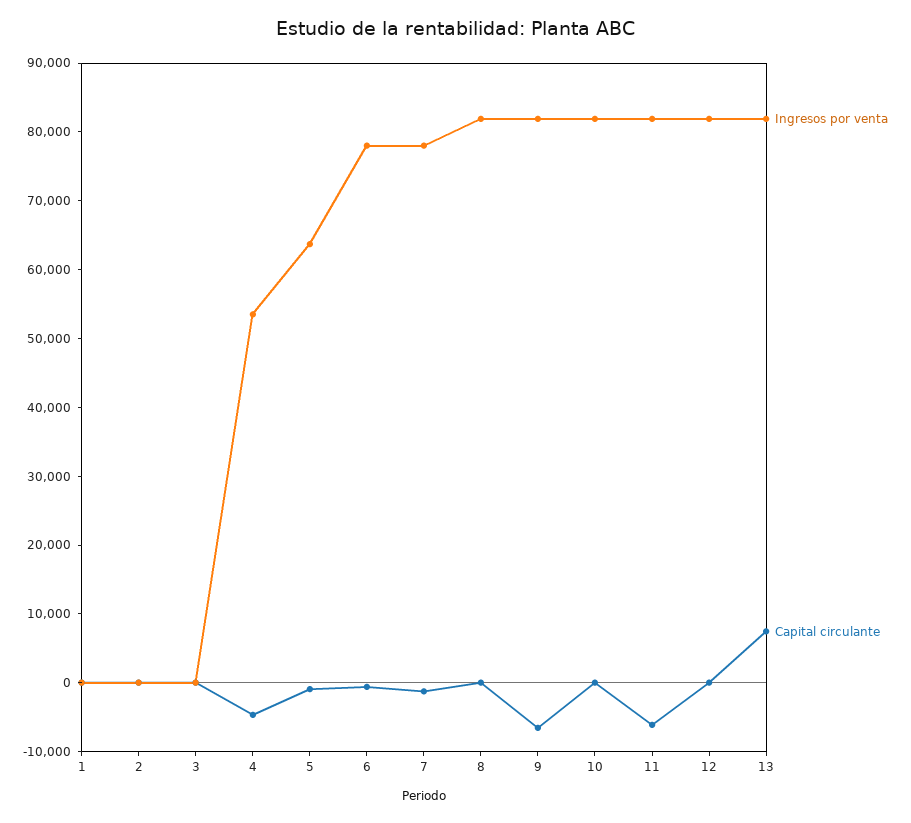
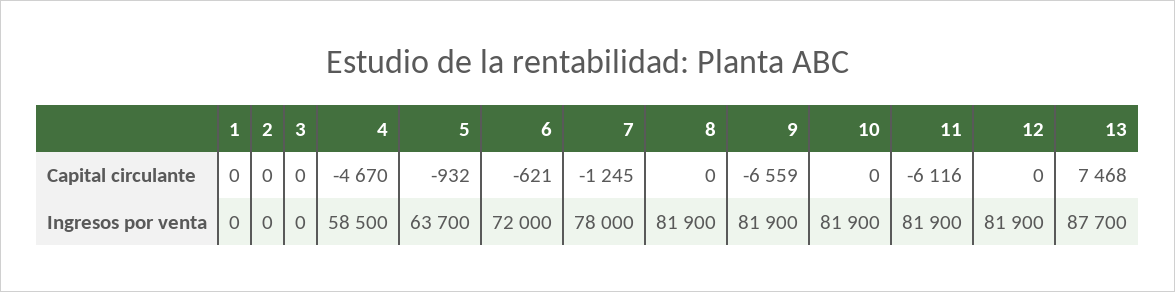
Ingresos por venta, 4: 54000 -> 58500
Ingresos por venta, 6: 78000 -> 72000
Ingresos por venta, 13: 82000 -> 87700

